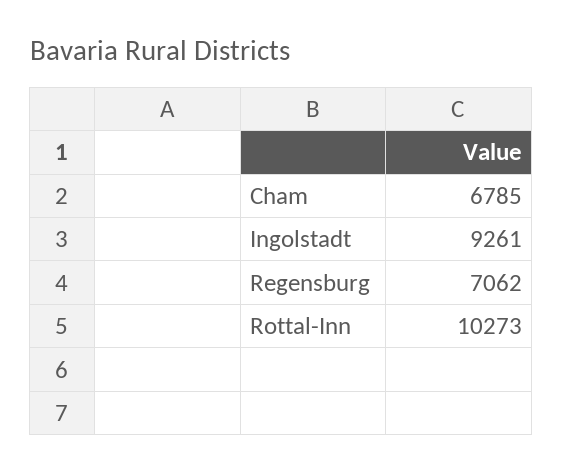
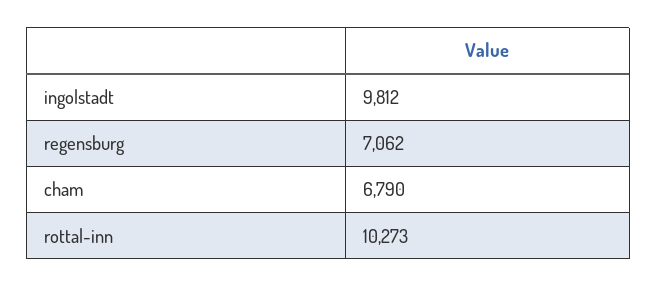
Cham: 6785 -> 6790
Ingolstadt: 9261 -> 9812

